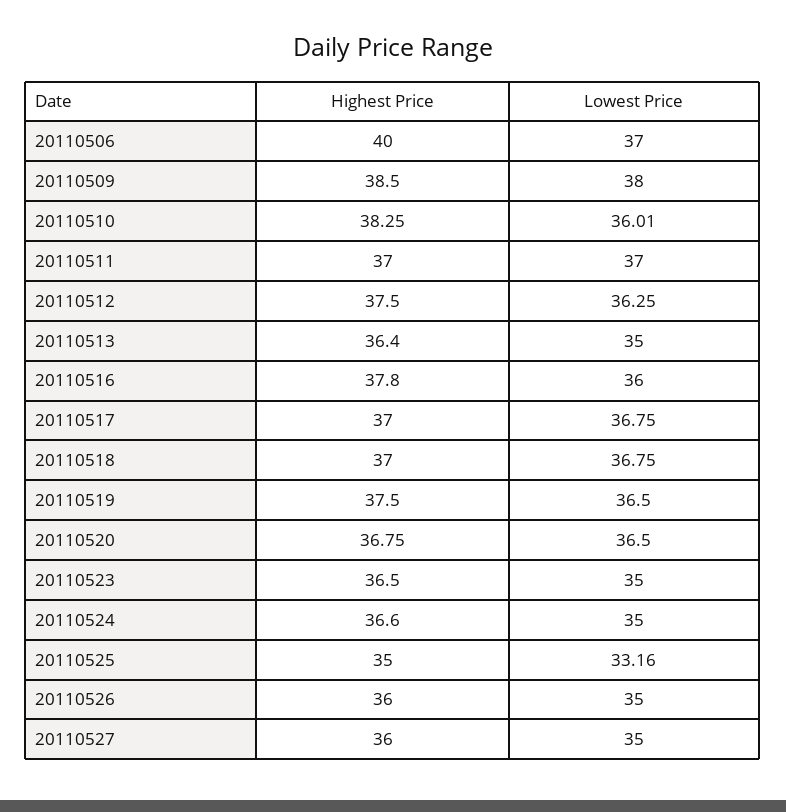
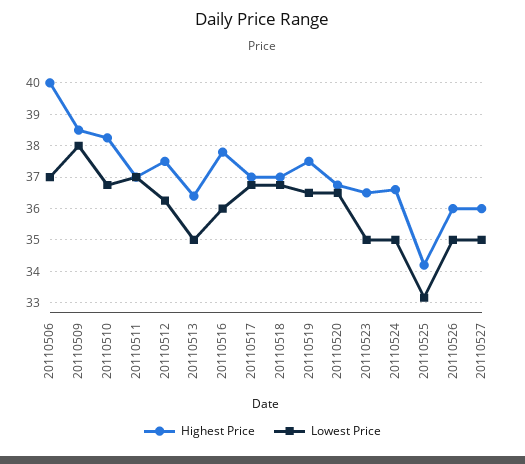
Lowest Price, 20110510: 36.01 -> 36.8
Highest Price, 20110525: 35 -> 34.2

